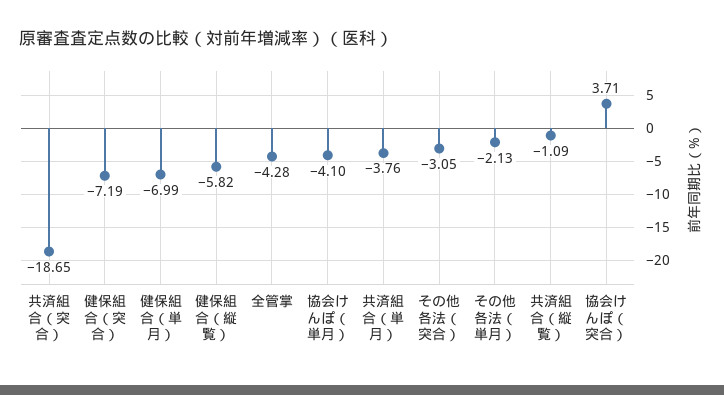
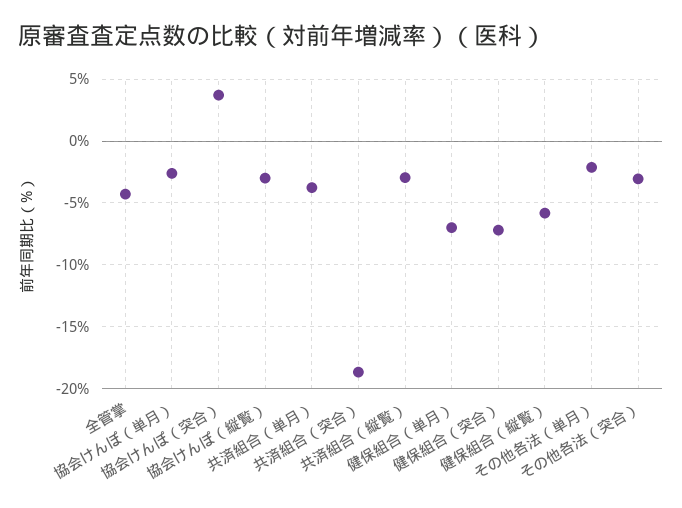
協会けんぽ（単月）: -4.1 -> -2.5
共済組合（縦覧）: -1.09 -> -3
協会けんぽ（縦覧）: none -> -3

